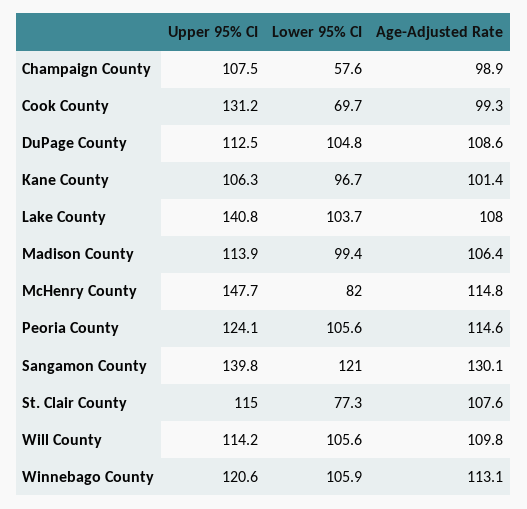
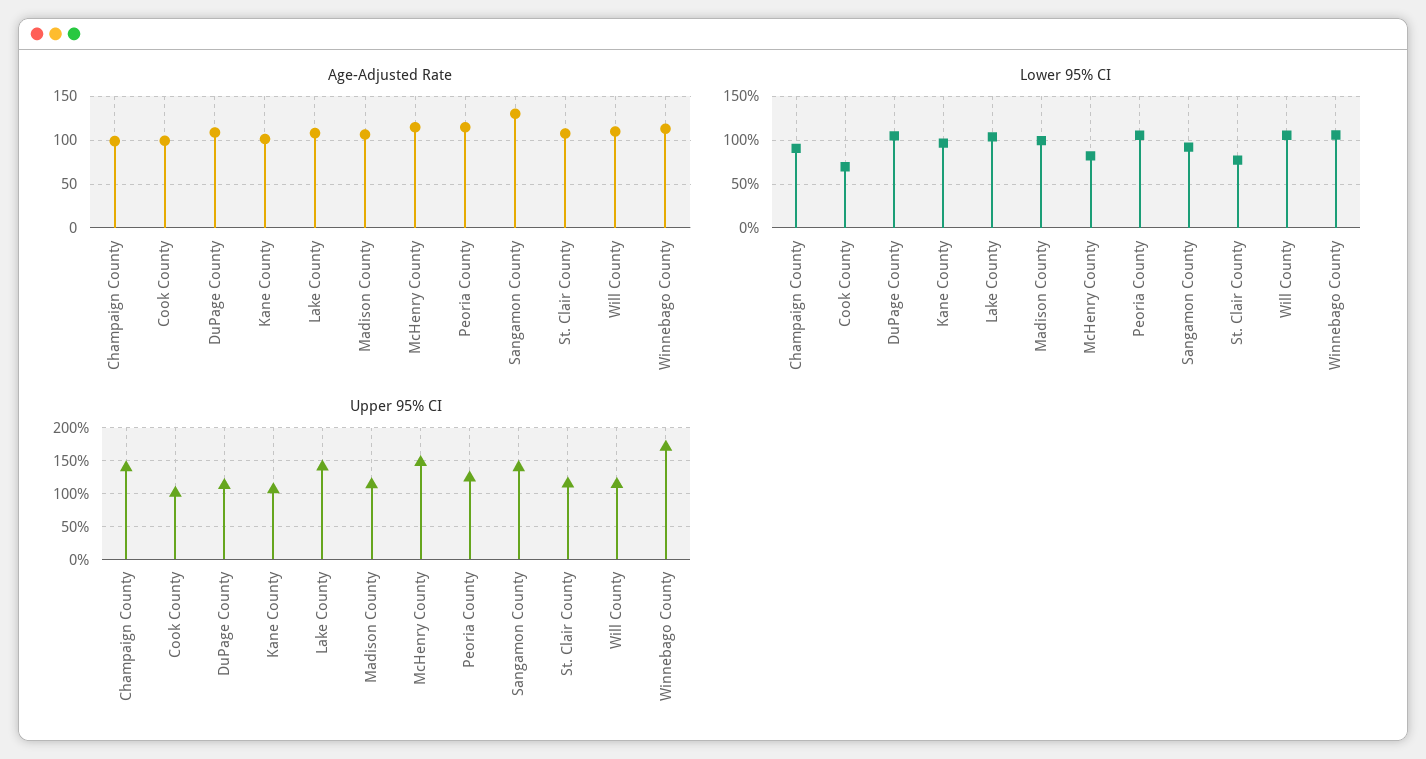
Upper 95% CI, Champaign County: 107.5 -> 140
Lower 95% CI, Champaign County: 57.6 -> 90
Upper 95% CI, Cook County: 131.2 -> 100
Lower 95% CI, Sangamon County: 121 -> 90
Upper 95% CI, Winnebago County: 120.6 -> 170

